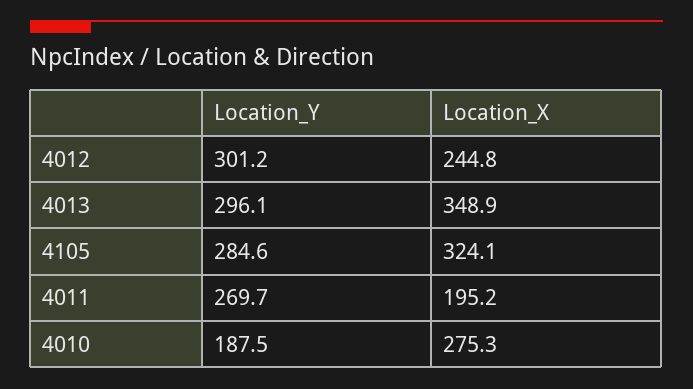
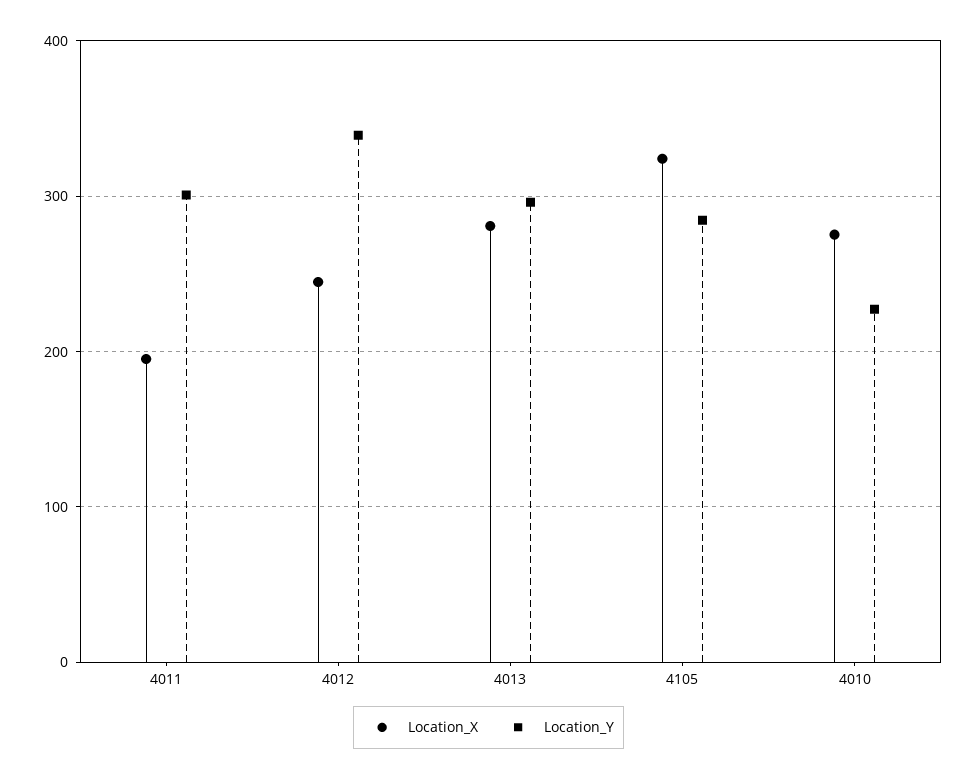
Location_Y, 4012: 301.2 -> 340
Location_X, 4013: 348.9 -> 280
Location_Y, 4011: 269.7 -> 300
Location_Y, 4010: 187.5 -> 230

